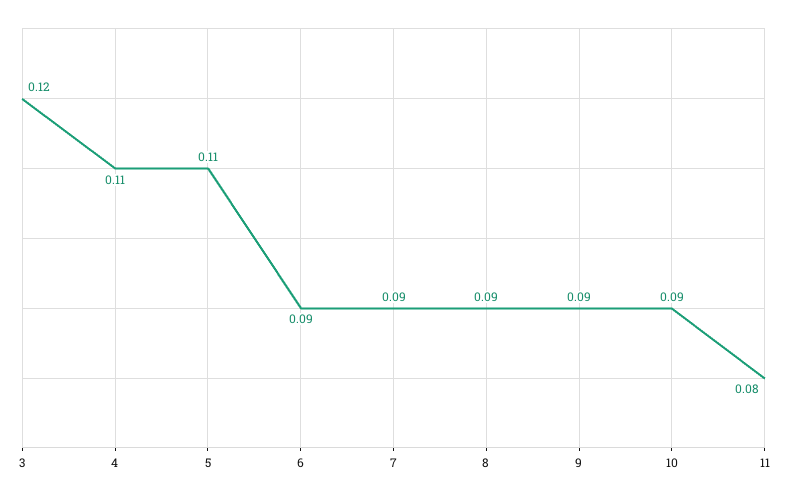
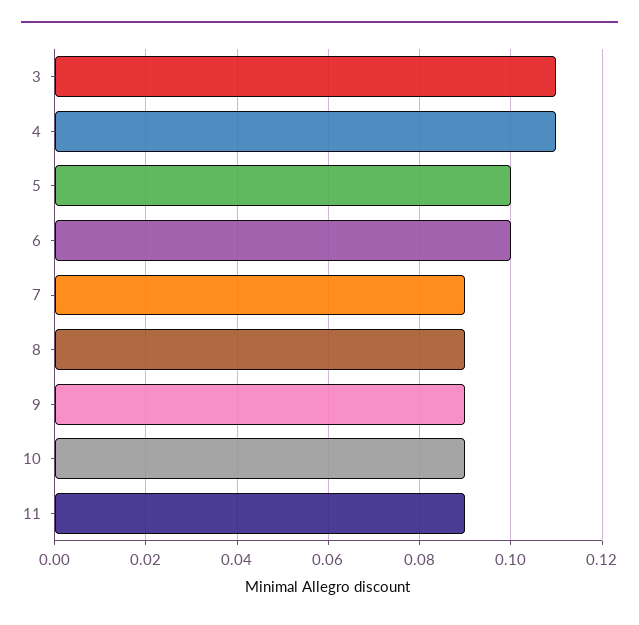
3: 0.12 -> 0.11
5: 0.11 -> 0.1
6: 0.09 -> 0.1
11: 0.08 -> 0.09

